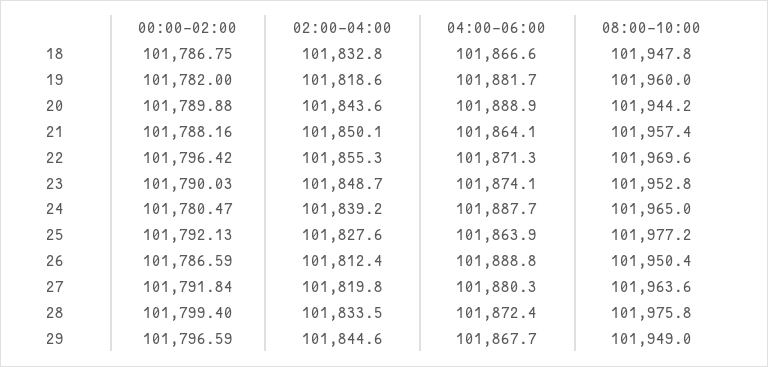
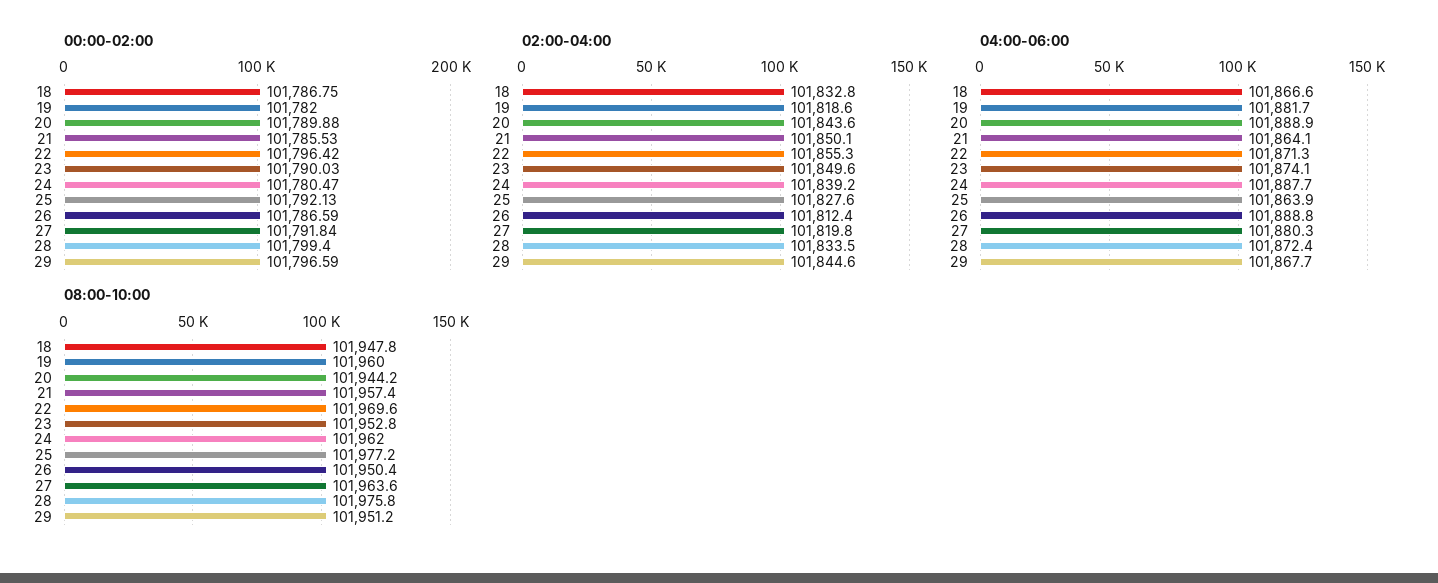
00:00-02:00, 21: 101788.16 -> 101785.53
02:00-04:00, 23: 101848.7 -> 101849.6
08:00-10:00, 24: 101965 -> 101962
08:00-10:00, 29: 101949 -> 101951.2

